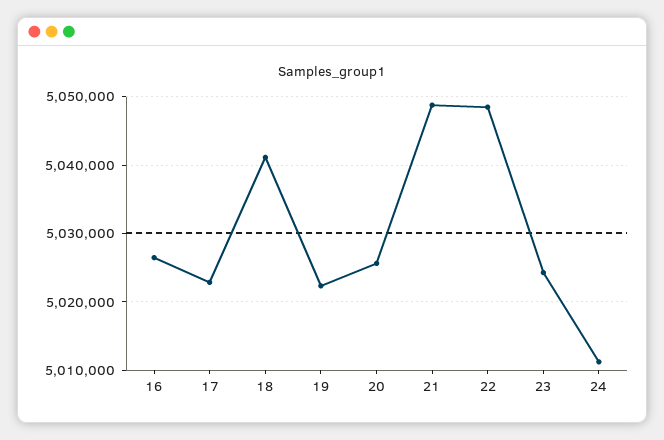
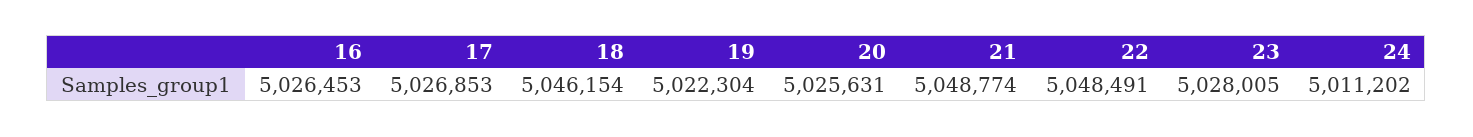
17: 5023000 -> 5026853
18: 5041000 -> 5046154
23: 5024000 -> 5028005

